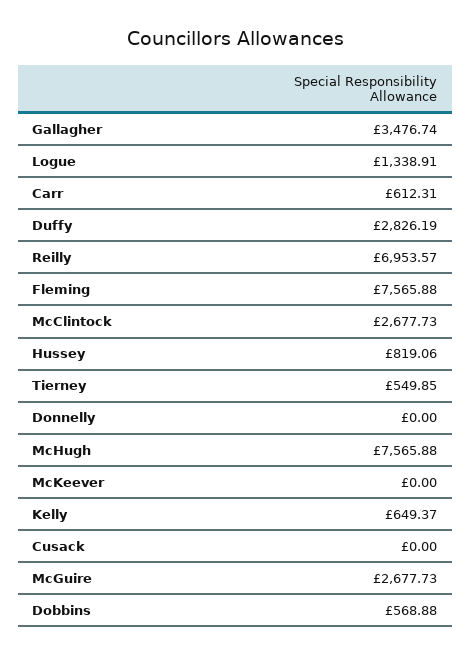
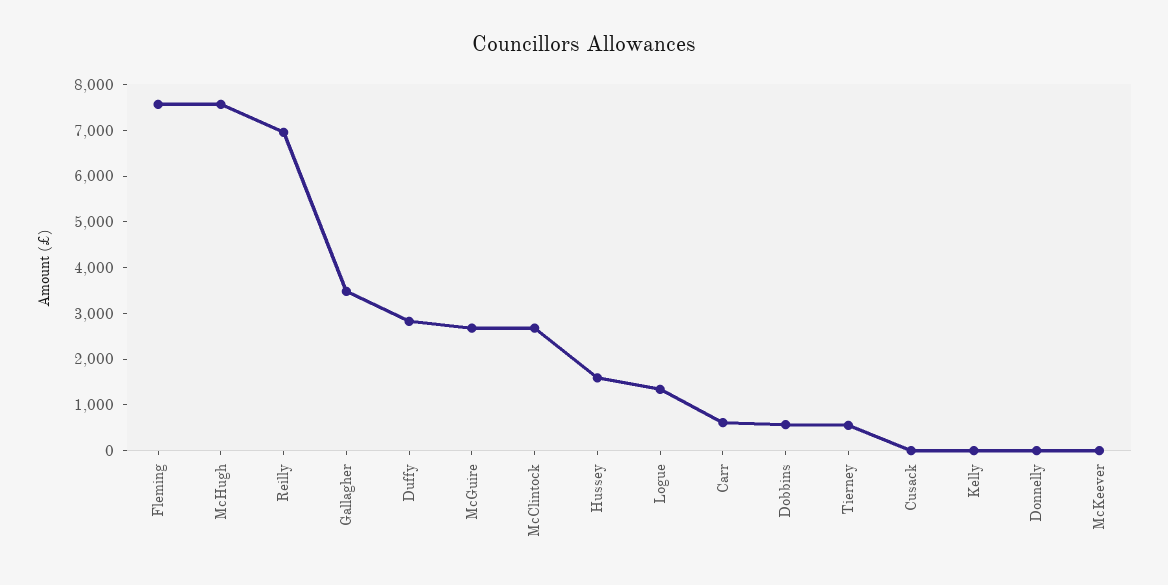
Hussey: 819.06 -> 1600
Kelly: 649.37 -> 0

